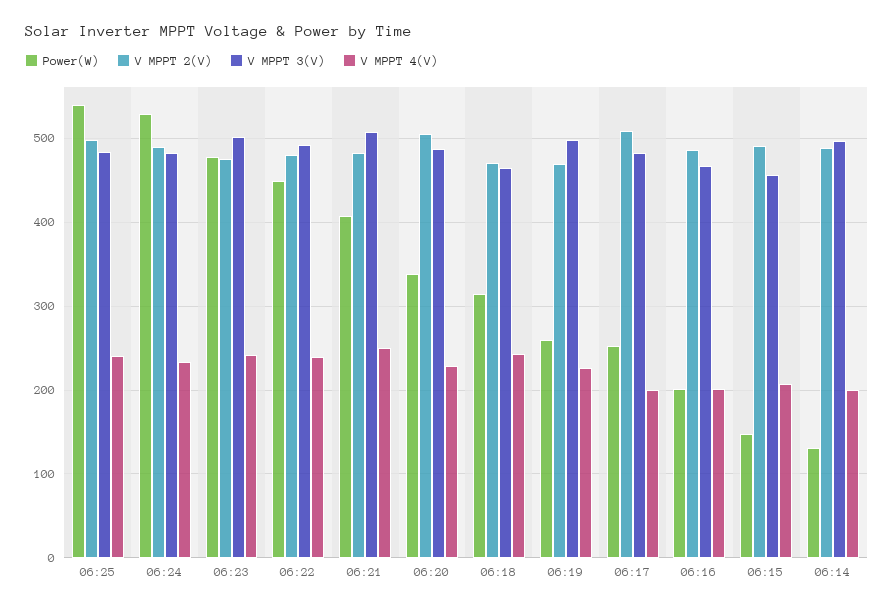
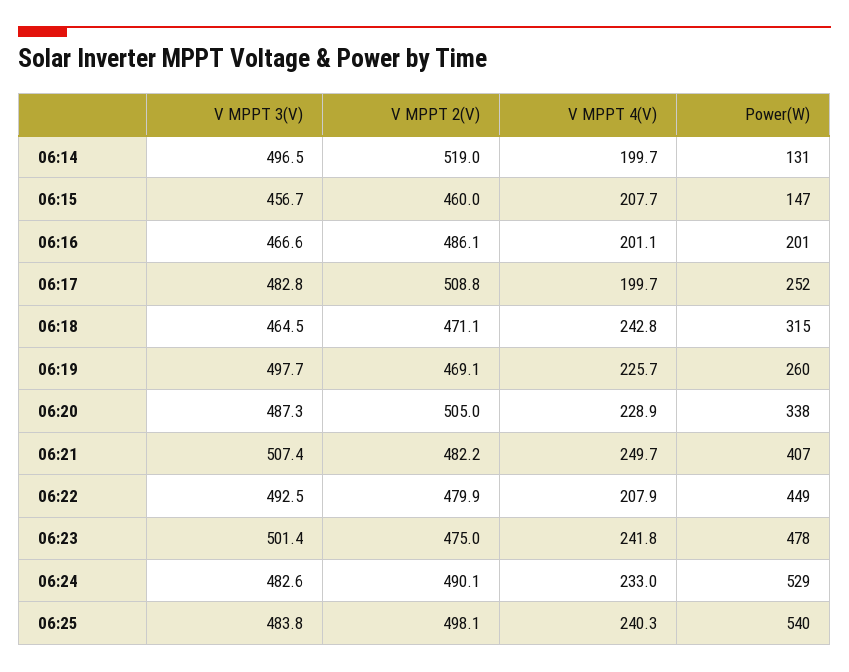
V MPPT 4(V), 06:22: 240 -> 207.9
V MPPT 2(V), 06:15: 490 -> 460
V MPPT 2(V), 06:14: 490 -> 519

